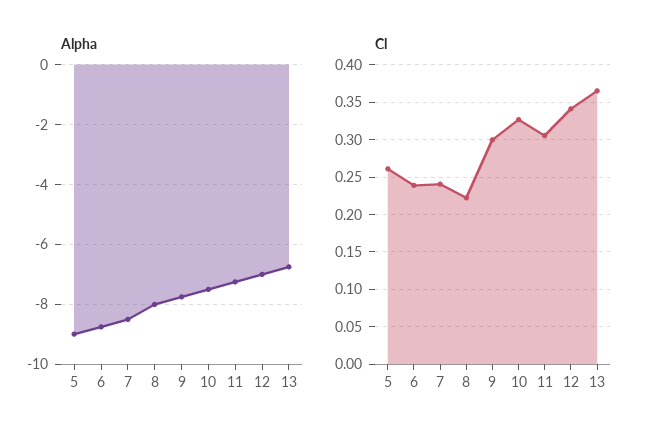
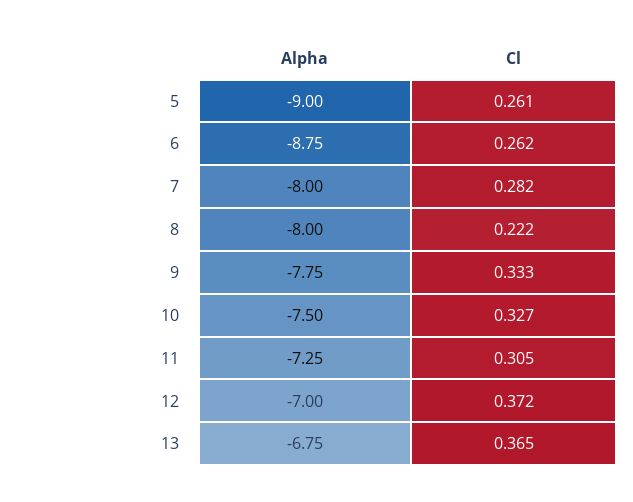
Alpha, 7: -8.5 -> -8
Cl, 6: 0.24 -> 0.262
Cl, 7: 0.24 -> 0.282
Cl, 9: 0.3 -> 0.333
Cl, 12: 0.34 -> 0.372

